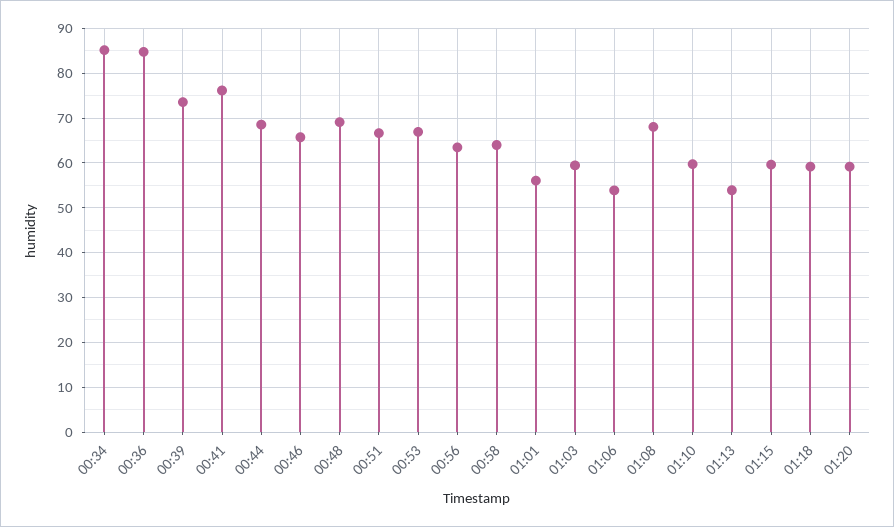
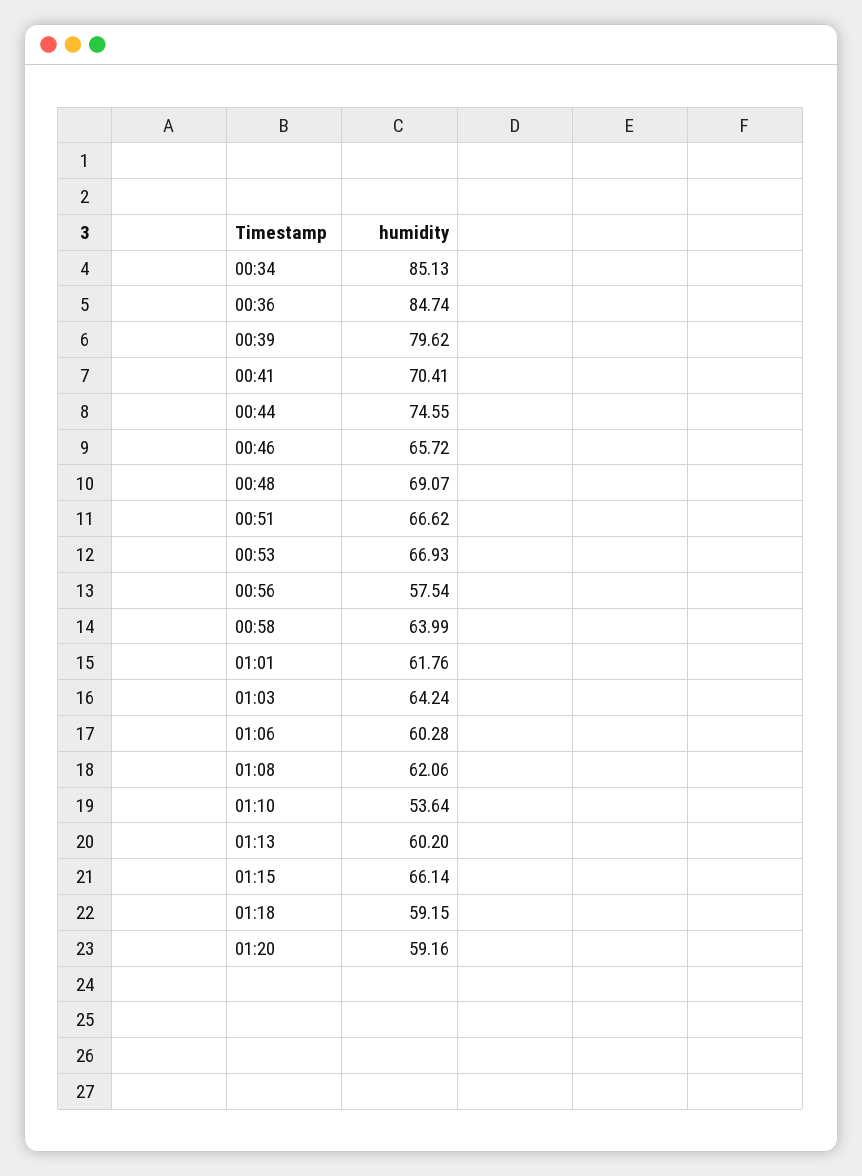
00:39: 74 -> 79.62
00:41: 76 -> 70.41
00:44: 68 -> 74.55
00:56: 64 -> 57.54
01:01: 56 -> 61.76
01:03: 60 -> 64.24
01:06: 54 -> 60.28
01:08: 68 -> 62.06
01:10: 60 -> 53.64
01:13: 54 -> 60.2
01:15: 60 -> 66.14

